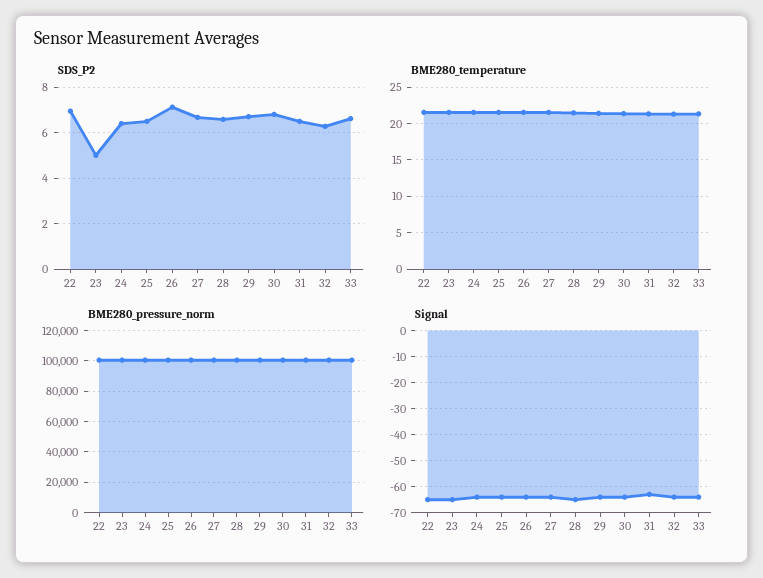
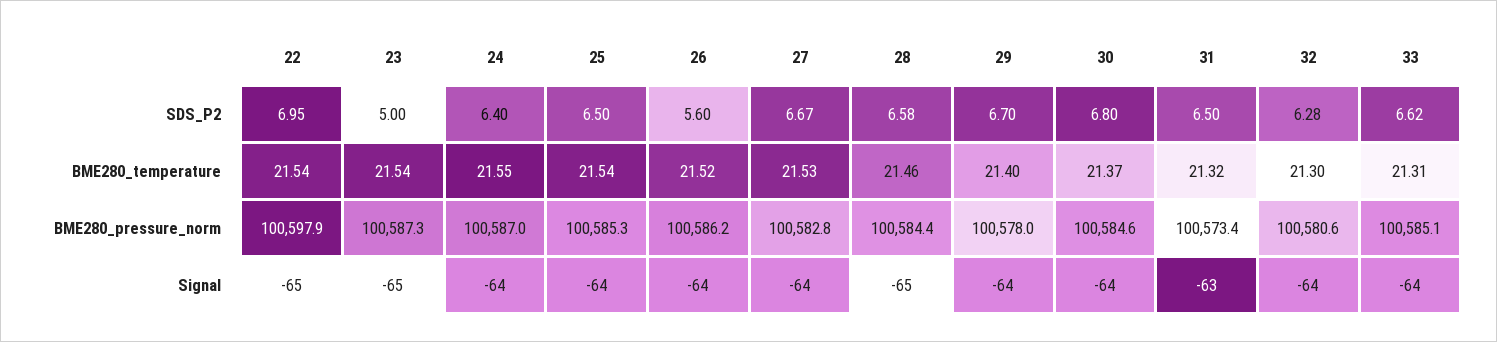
SDS_P2, 26: 7 -> 5.6

